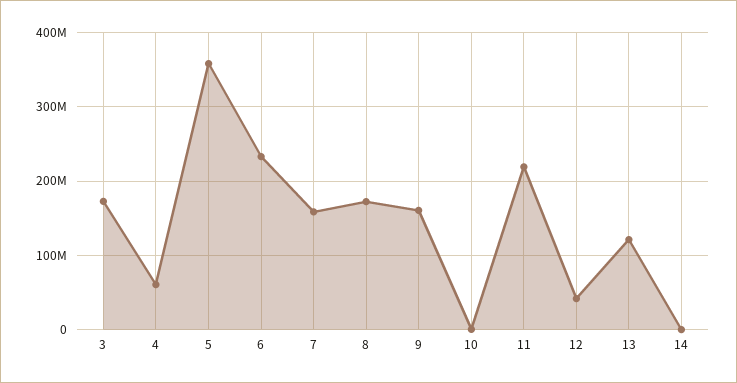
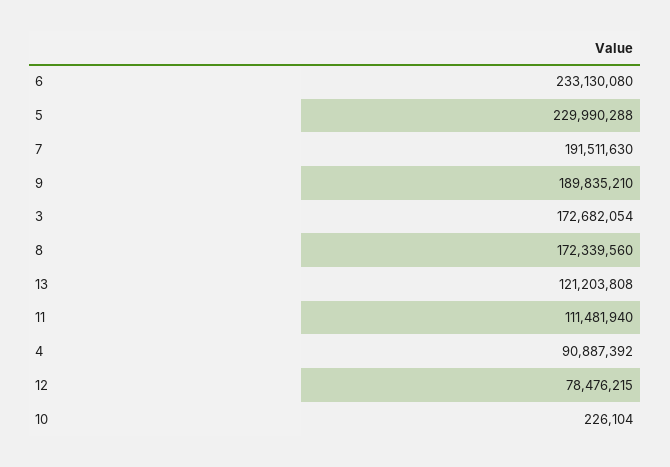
4: 60000000 -> 90887392
5: 360000000 -> 229990288
7: 160000000 -> 191511630
9: 160000000 -> 189835210
11: 220000000 -> 111481940
12: 40000000 -> 78476215
14: 0 -> none

